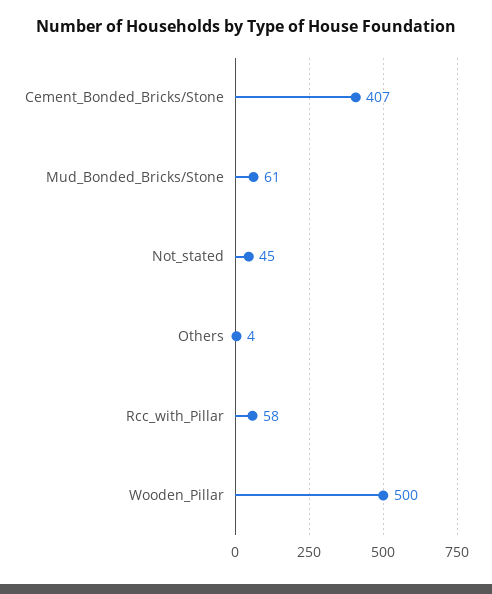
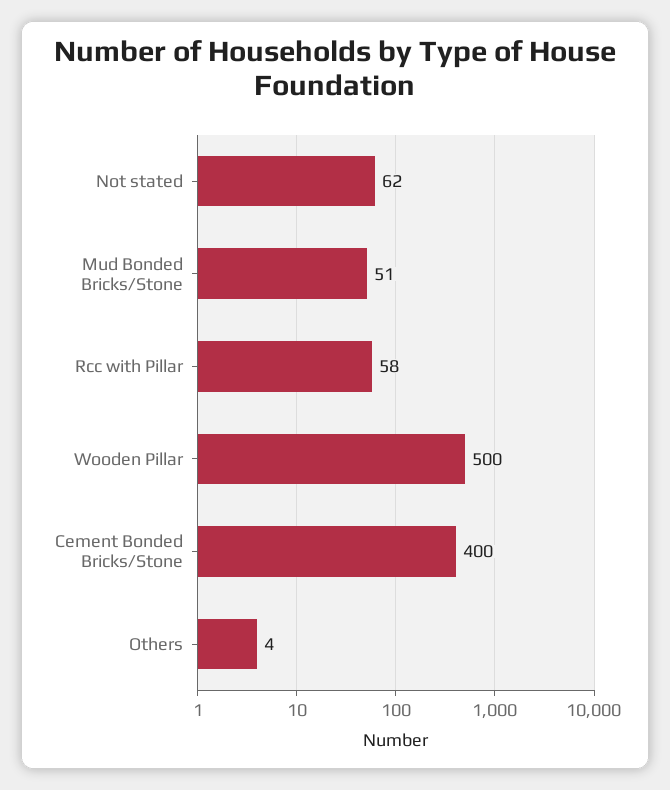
Cement_Bonded_Bricks/Stone: 407 -> 400
Mud_Bonded_Bricks/Stone: 61 -> 51
Not_stated: 45 -> 62

